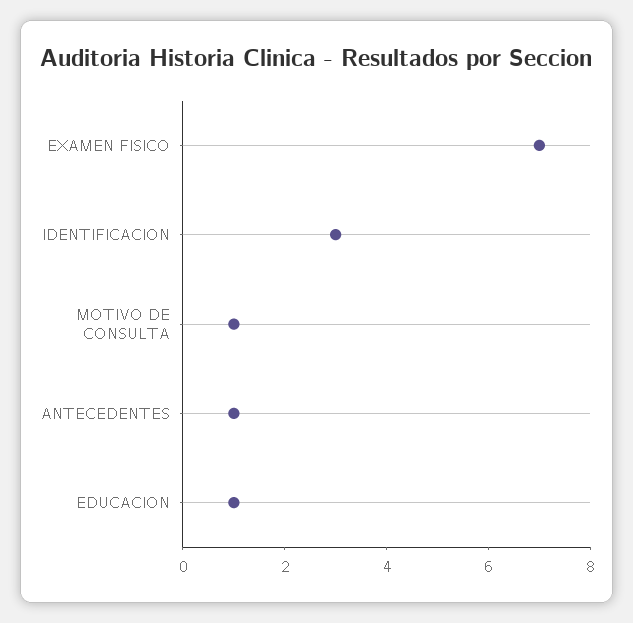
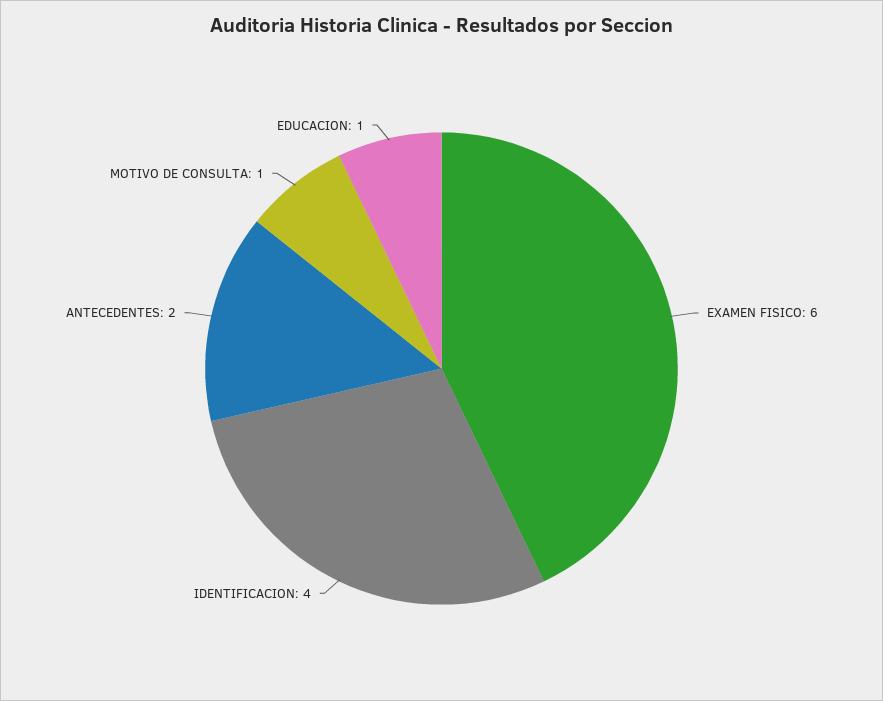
EXAMEN FISICO: 7 -> 6
IDENTIFICACION: 3 -> 4
ANTECEDENTES: 1 -> 2

